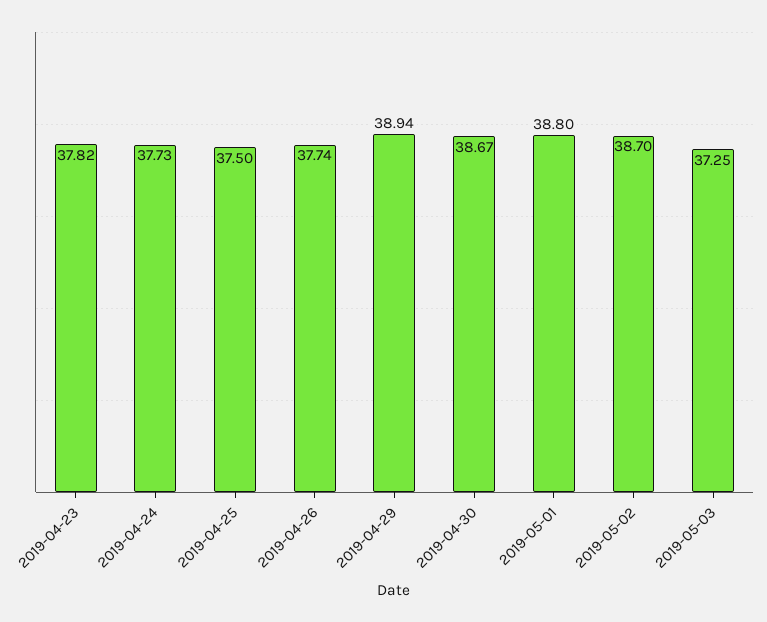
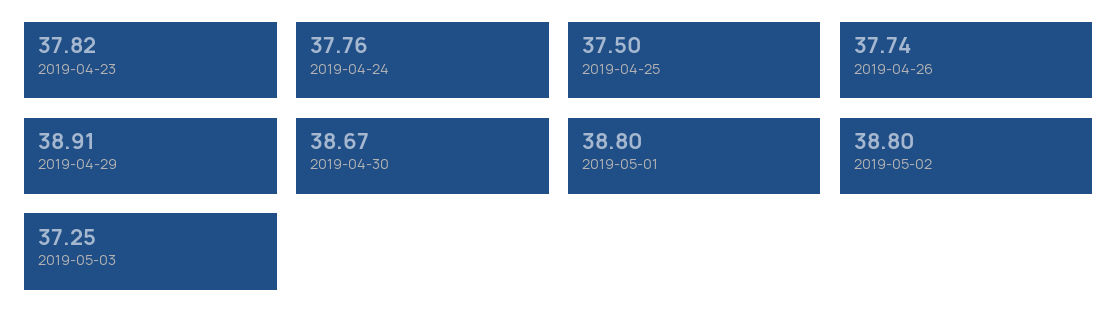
2019-04-24: 37.73 -> 37.76
2019-04-29: 38.94 -> 38.91
2019-05-02: 38.7 -> 38.8

